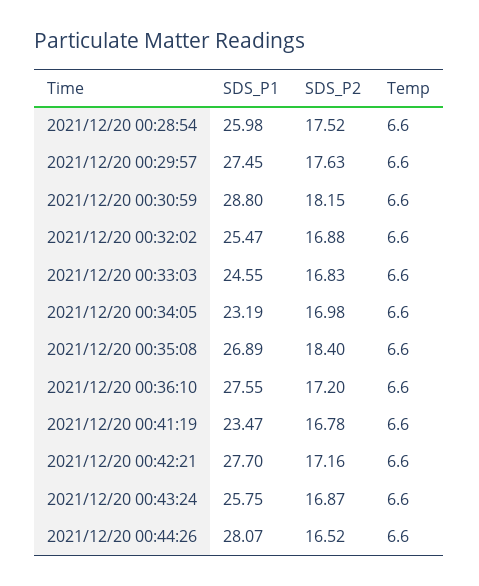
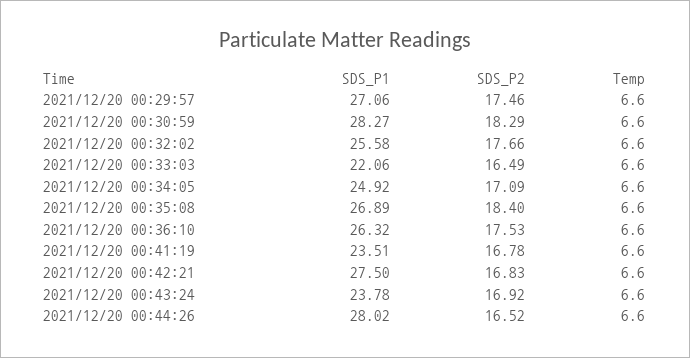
SDS_P1, 2021/12/20 00:28:54: 25.98 -> none
SDS_P2, 2021/12/20 00:28:54: 17.52 -> none
Temp, 2021/12/20 00:28:54: 6.6 -> none
SDS_P1, 2021/12/20 00:29:57: 27.45 -> 27.06
SDS_P2, 2021/12/20 00:29:57: 17.63 -> 17.46
SDS_P1, 2021/12/20 00:30:59: 28.8 -> 28.27
SDS_P2, 2021/12/20 00:30:59: 18.15 -> 18.29
SDS_P1, 2021/12/20 00:32:02: 25.47 -> 25.58
SDS_P2, 2021/12/20 00:32:02: 16.88 -> 17.66
SDS_P1, 2021/12/20 00:33:03: 24.55 -> 22.06
SDS_P2, 2021/12/20 00:33:03: 16.83 -> 16.49
SDS_P1, 2021/12/20 00:34:05: 23.19 -> 24.92
SDS_P2, 2021/12/20 00:34:05: 16.98 -> 17.09
SDS_P1, 2021/12/20 00:36:10: 27.55 -> 26.32
SDS_P2, 2021/12/20 00:36:10: 17.2 -> 17.53
SDS_P1, 2021/12/20 00:41:19: 23.47 -> 23.51
SDS_P1, 2021/12/20 00:42:21: 27.7 -> 27.5
SDS_P2, 2021/12/20 00:42:21: 17.16 -> 16.83
SDS_P1, 2021/12/20 00:43:24: 25.75 -> 23.78
SDS_P2, 2021/12/20 00:43:24: 16.87 -> 16.92
SDS_P1, 2021/12/20 00:44:26: 28.07 -> 28.02

